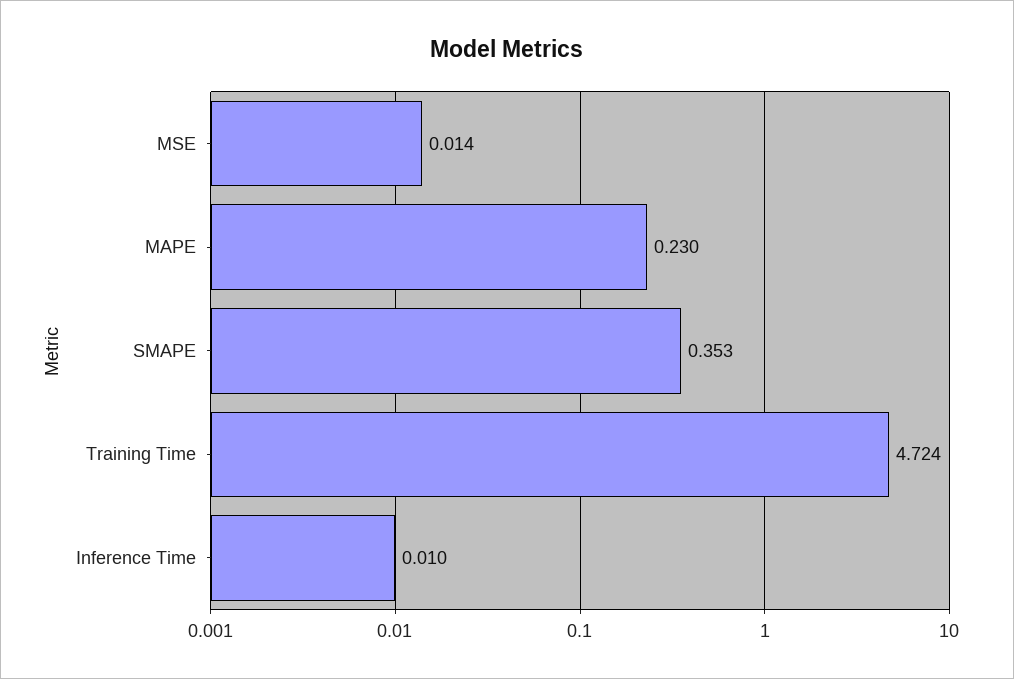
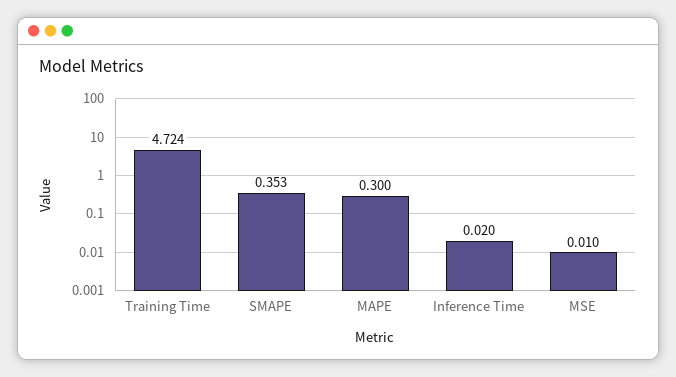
MSE: 0.014 -> 0.01
MAPE: 0.23 -> 0.3
Inference Time: 0.01 -> 0.02

